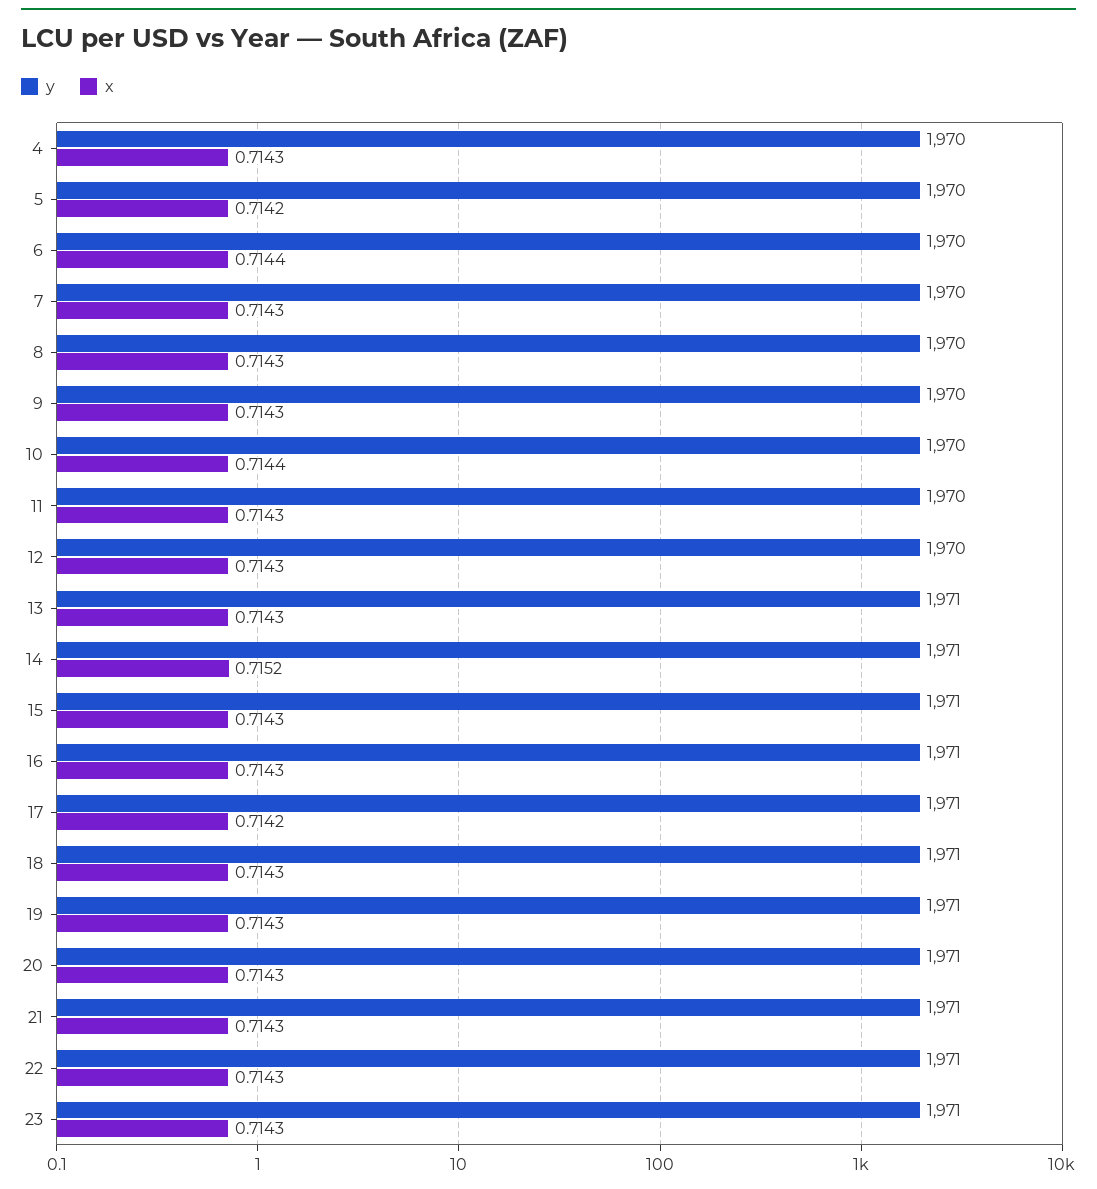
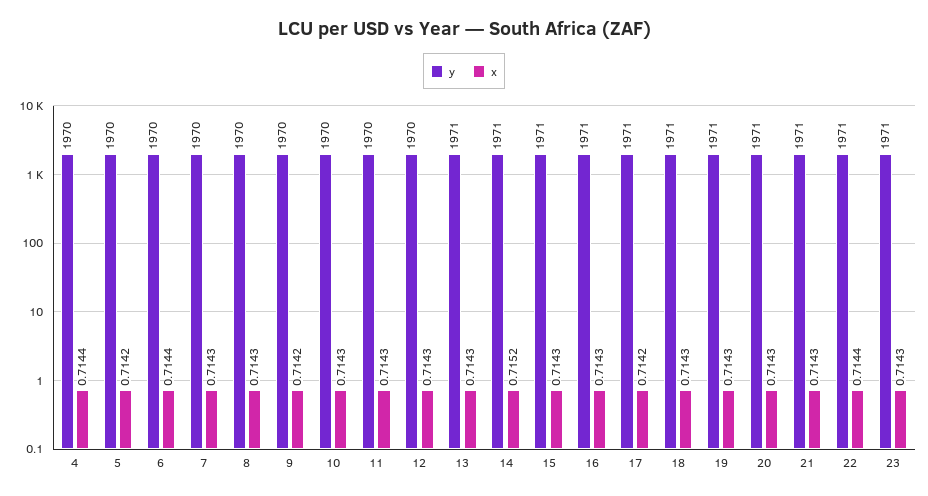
x, 4: 0.7143 -> 0.7144
x, 9: 0.7143 -> 0.7142
x, 10: 0.7144 -> 0.7143
x, 22: 0.7143 -> 0.7144

